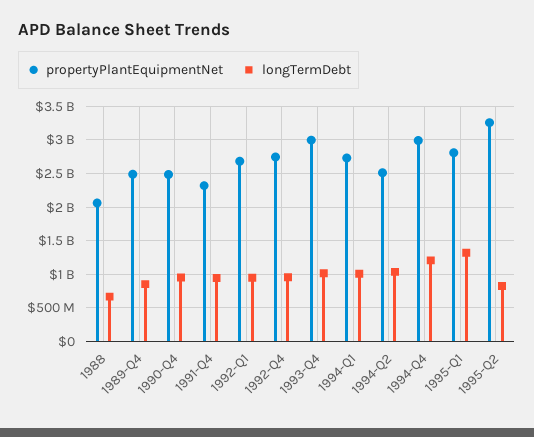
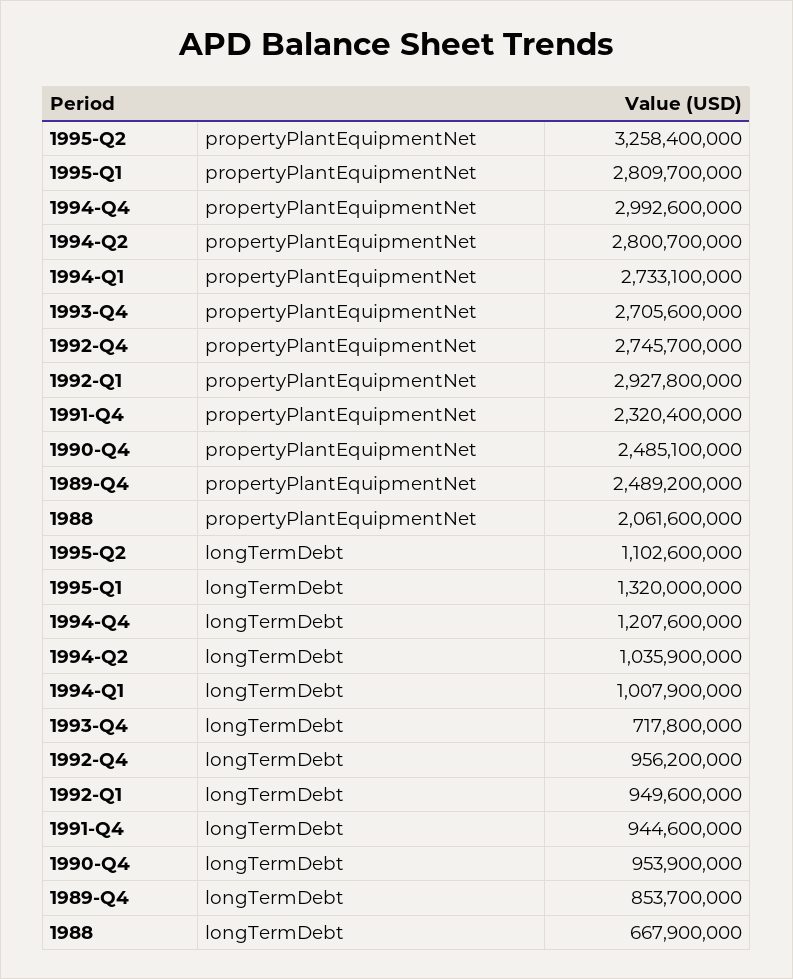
propertyPlantEquipmentNet, 1992-Q1: 2700000000 -> 2927800000
propertyPlantEquipmentNet, 1993-Q4: 3000000000 -> 2705600000
longTermDebt, 1993-Q4: 1000000000 -> 717800000
propertyPlantEquipmentNet, 1994-Q2: 2500000000 -> 2800700000
longTermDebt, 1995-Q2: 800000000 -> 1102600000

